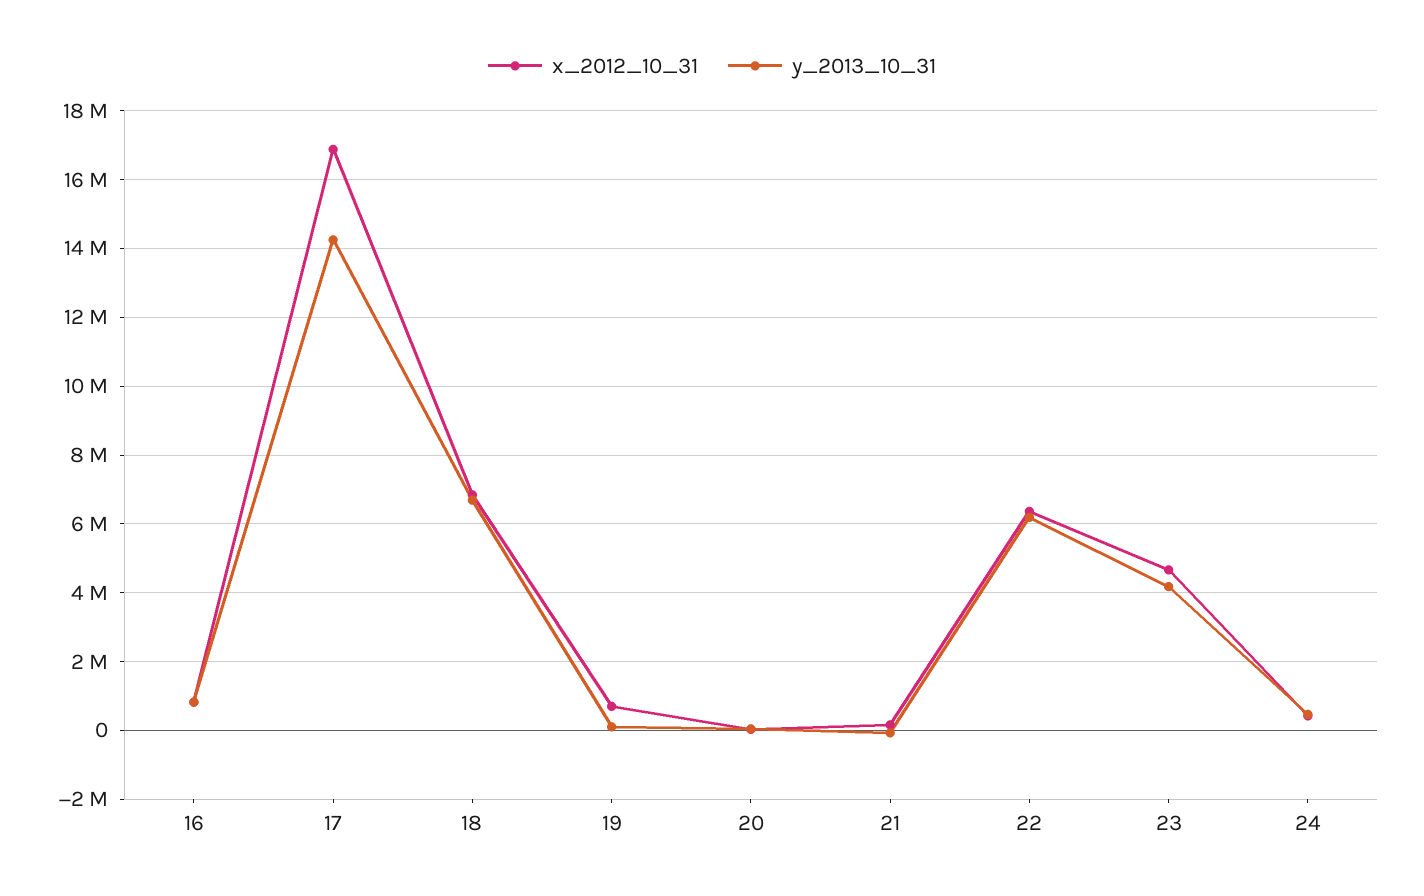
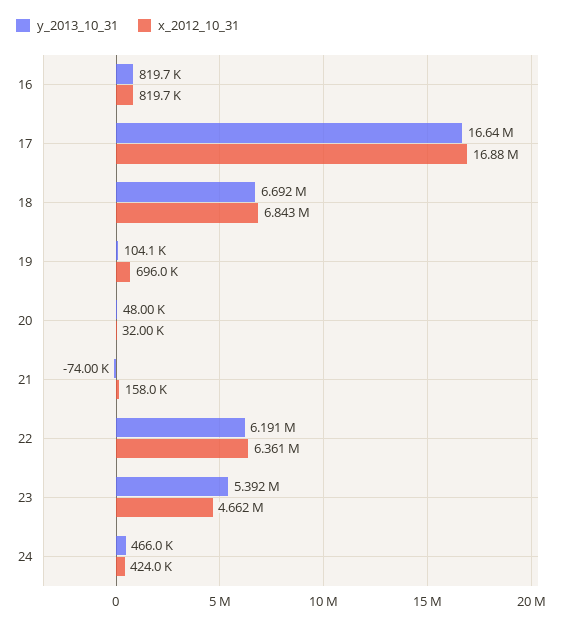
y_2013_10_31, 17: 14200000 -> 16640000
y_2013_10_31, 23: 4200000 -> 5392000

